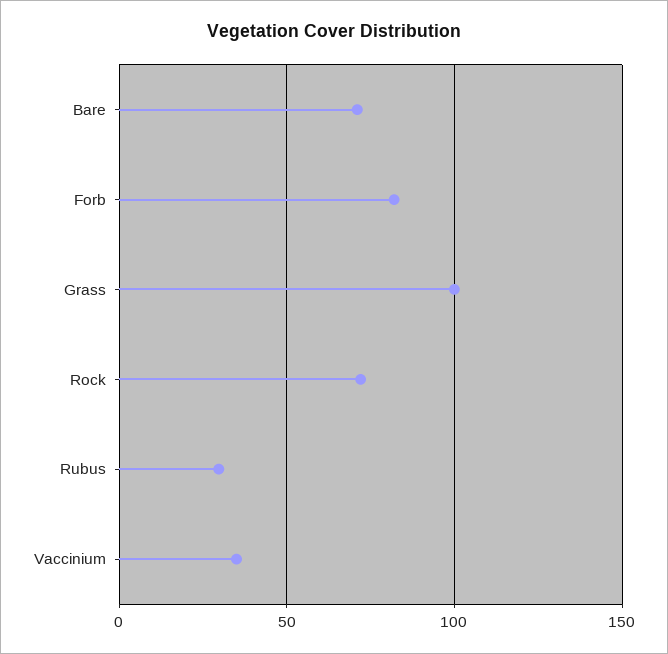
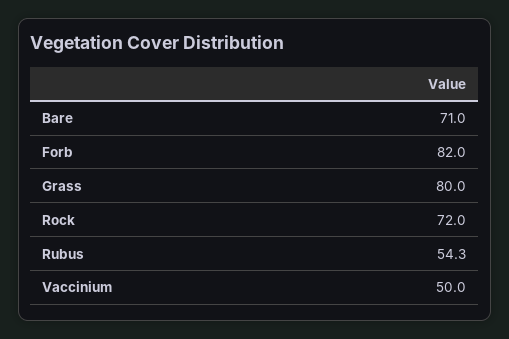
Grass: 100 -> 80
Rubus: 30 -> 54.3
Vaccinium: 35 -> 50

